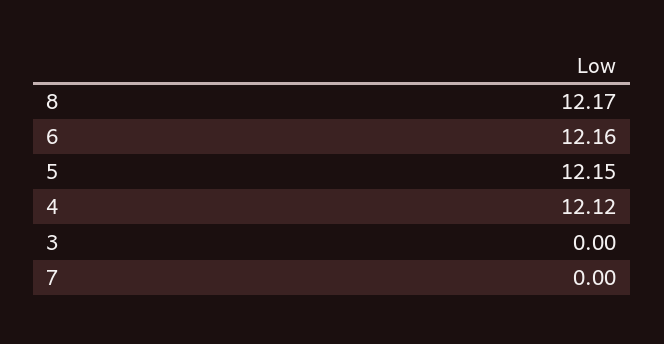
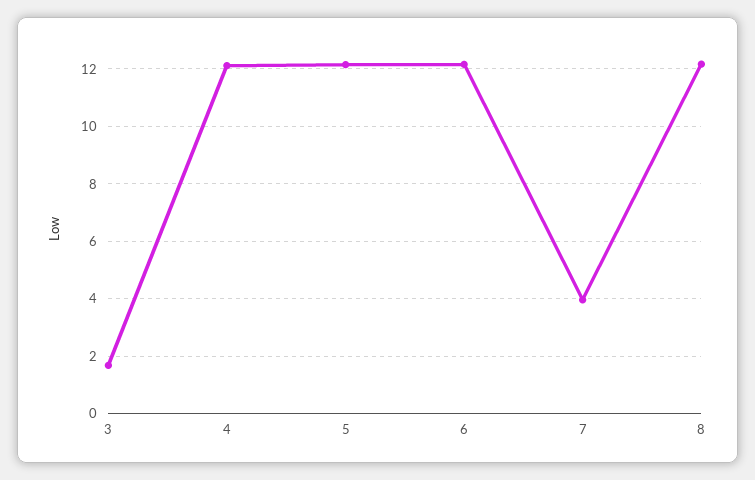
3: 0 -> 1.75
7: 0 -> 4

